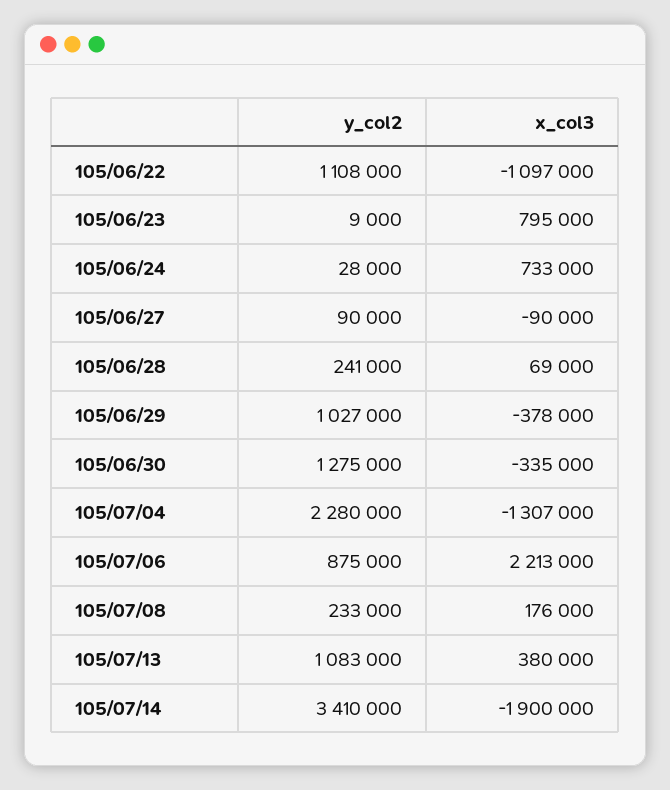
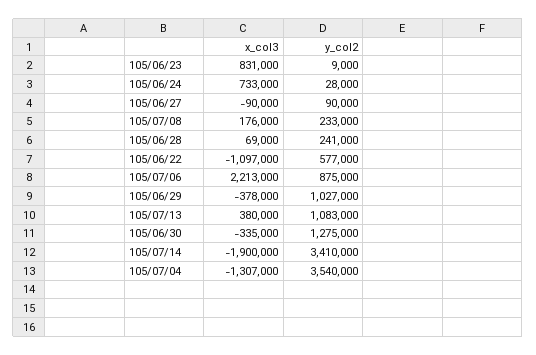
y_col2, 105/06/22: 1108000 -> 577000
x_col3, 105/06/23: 795000 -> 831000
y_col2, 105/07/04: 2280000 -> 3540000

